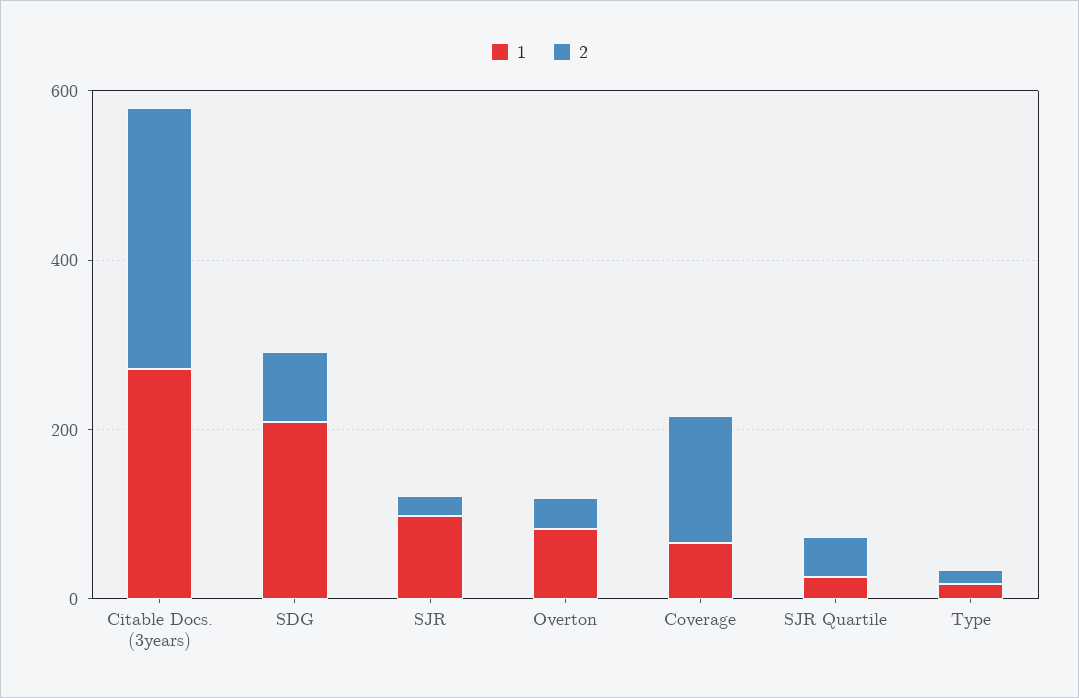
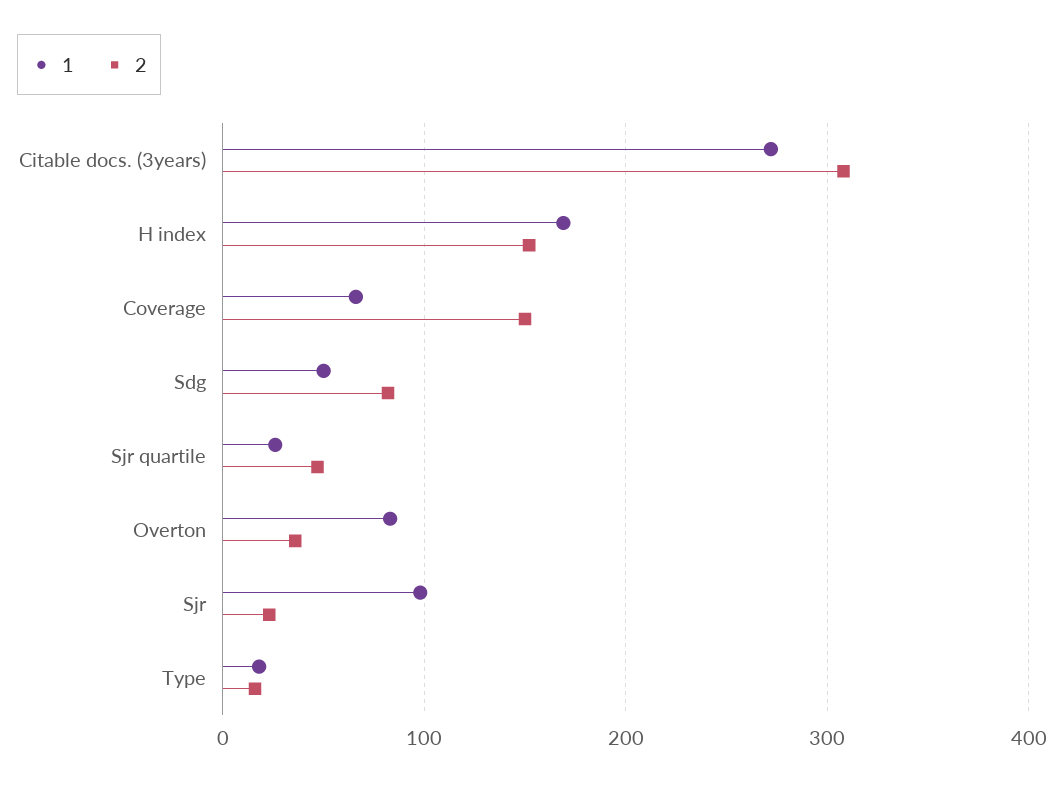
1, SDG: 200 -> 50
1, H index: none -> 170
2, H index: none -> 150

